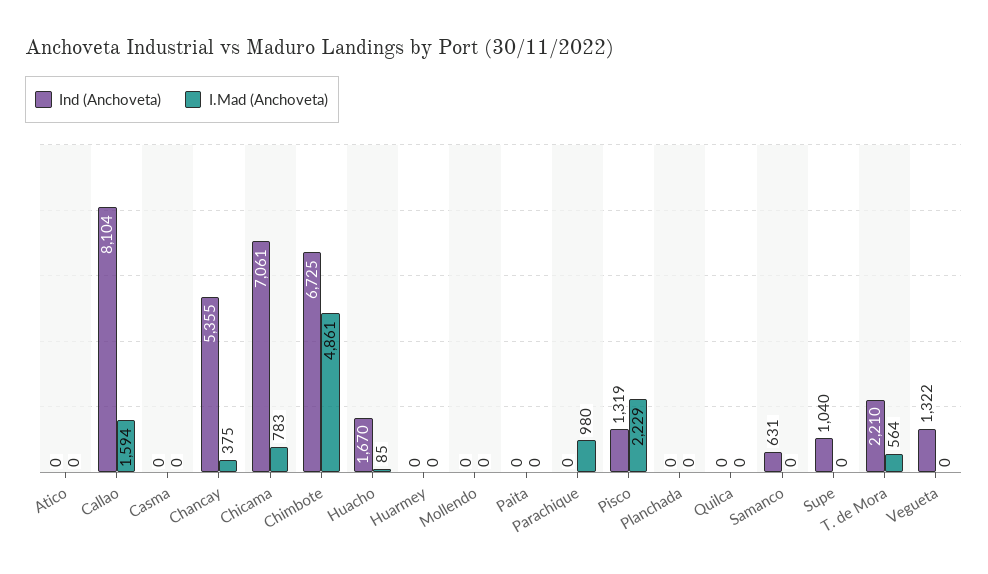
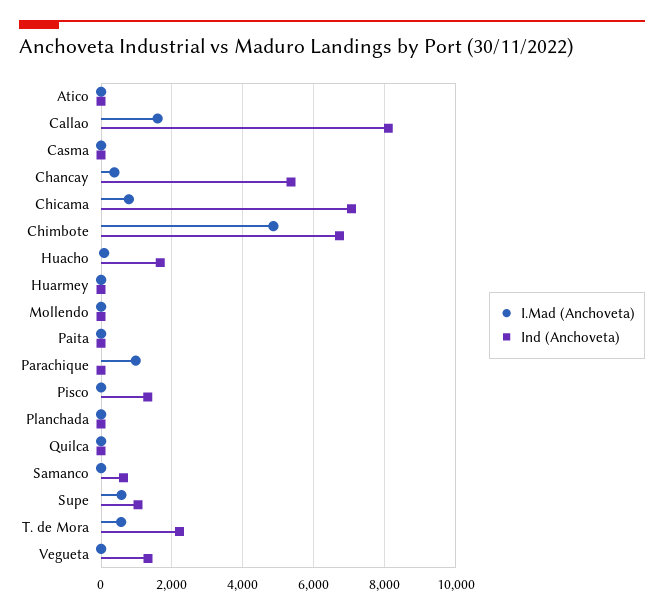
I.Mad (Anchoveta), Pisco: 2229 -> 0
I.Mad (Anchoveta), Supe: 0 -> 600

